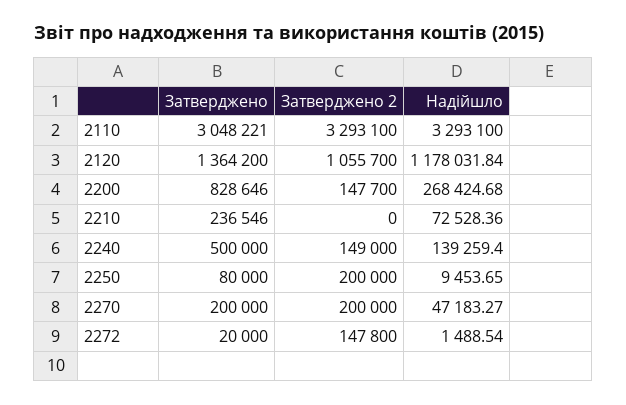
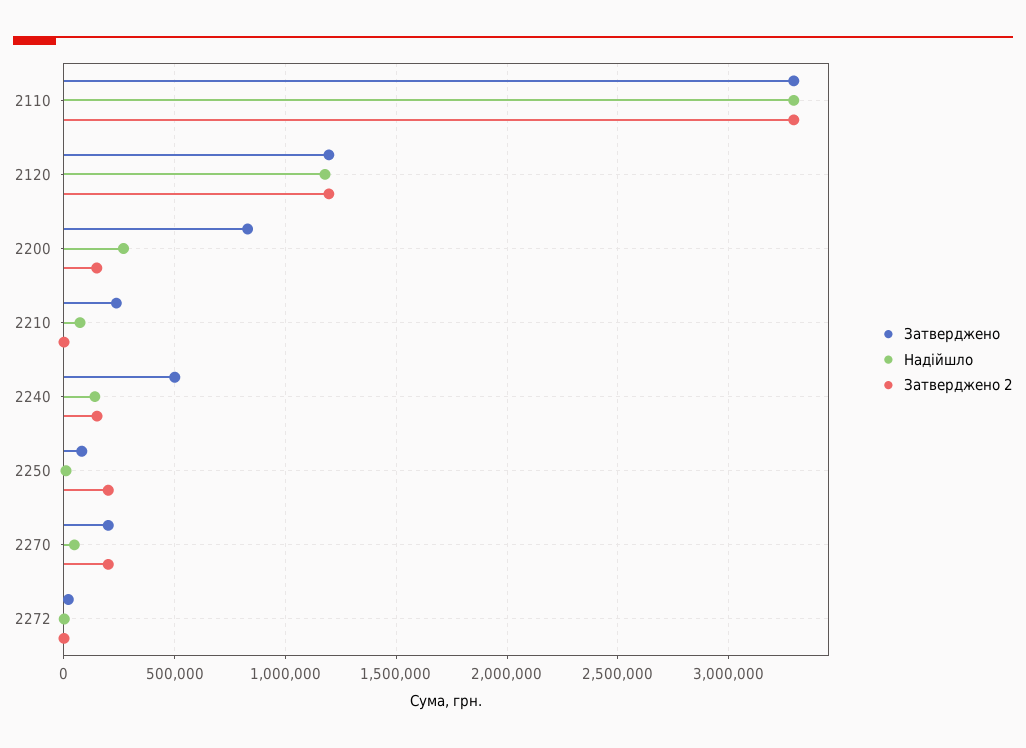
Затверджено, 2110: 3048221 -> 3300000
Затверджено, 2120: 1364200 -> 1200000
Затверджено 2, 2120: 1055700 -> 1200000
Затверджено 2, 2272: 147800 -> 0

